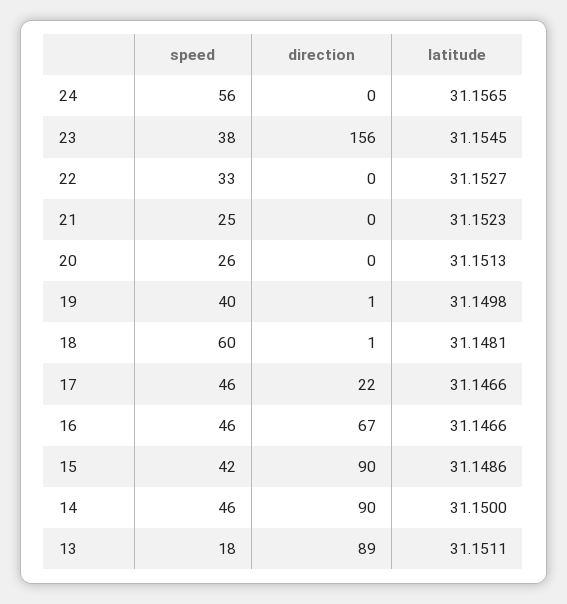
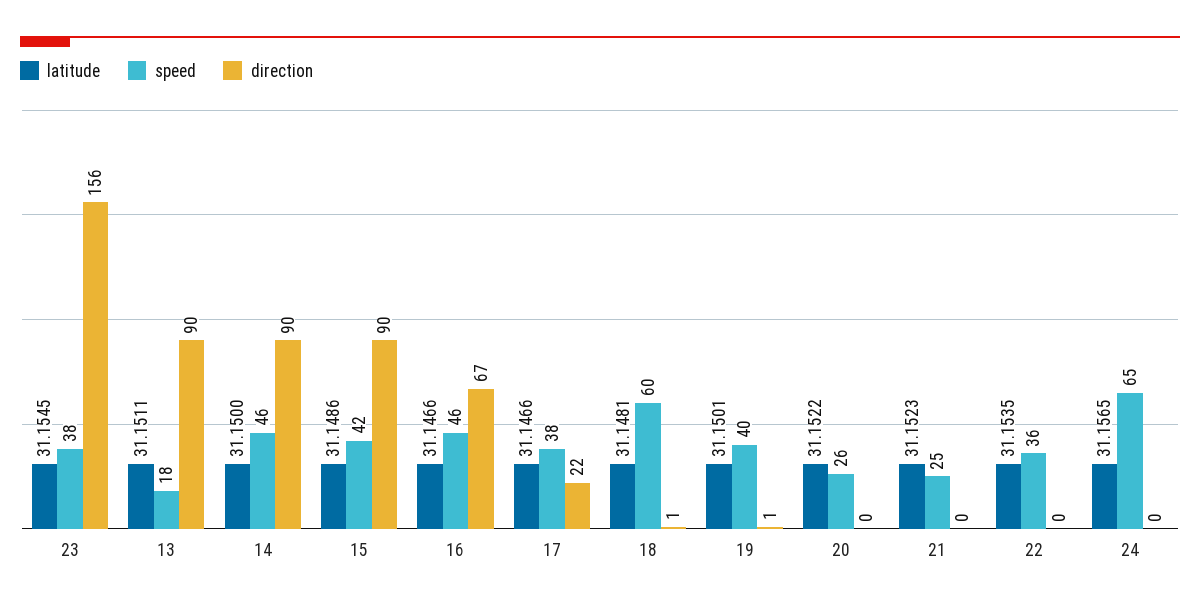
speed, 24: 56 -> 65
speed, 22: 33 -> 36
latitude, 22: 31.1527 -> 31.1535
latitude, 20: 31.1513 -> 31.1522
latitude, 19: 31.1498 -> 31.1501
speed, 17: 46 -> 38
direction, 13: 89 -> 90

